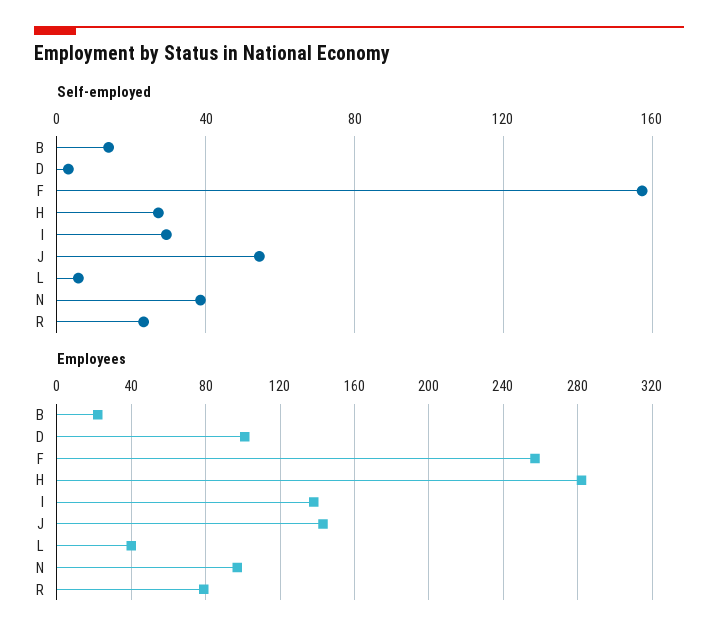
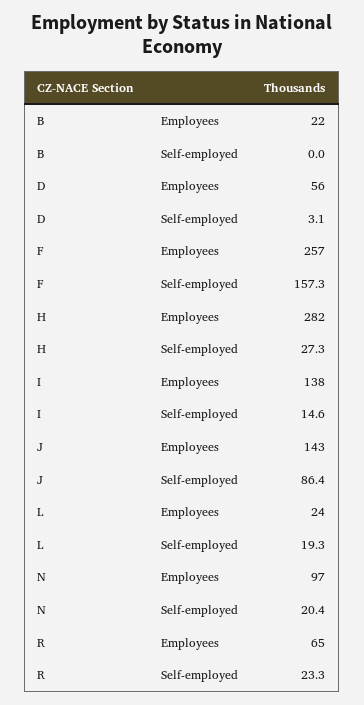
Self-employed, B: 15 -> 0
Self-employed, I: 30 -> 14.6
Self-employed, J: 55 -> 86.4
Self-employed, L: 5 -> 19.3
Self-employed, N: 40 -> 20.4
Employees, D: 100 -> 56
Employees, L: 40 -> 24
Employees, R: 80 -> 65

